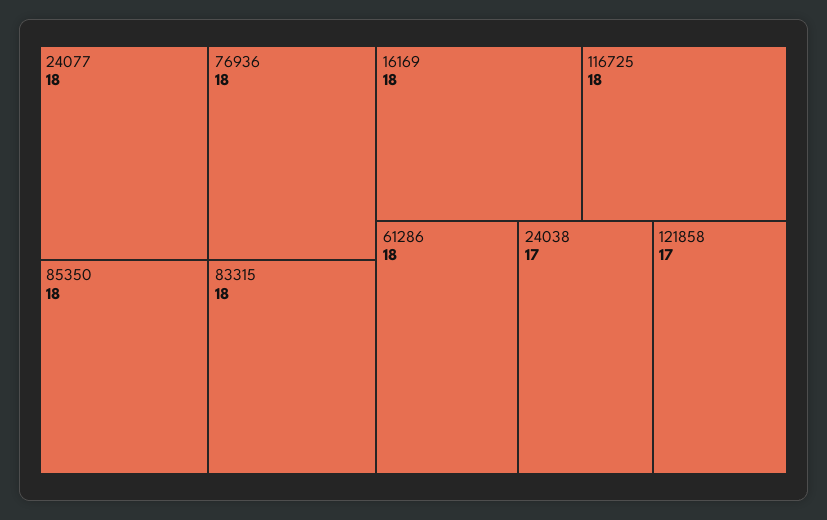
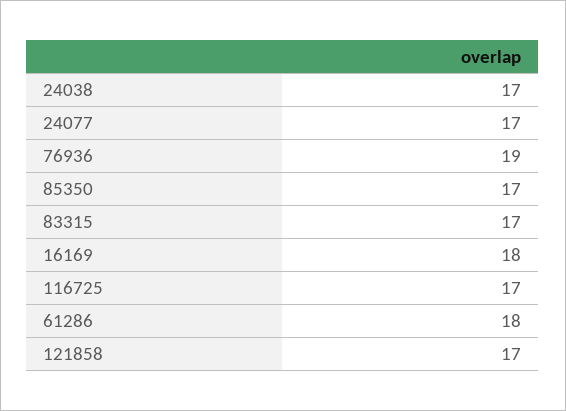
24077: 18 -> 17
76936: 18 -> 19
85350: 18 -> 17
83315: 18 -> 17
116725: 18 -> 17

